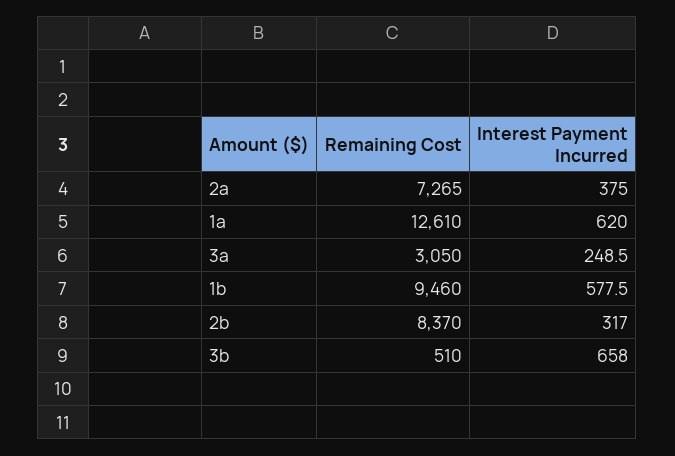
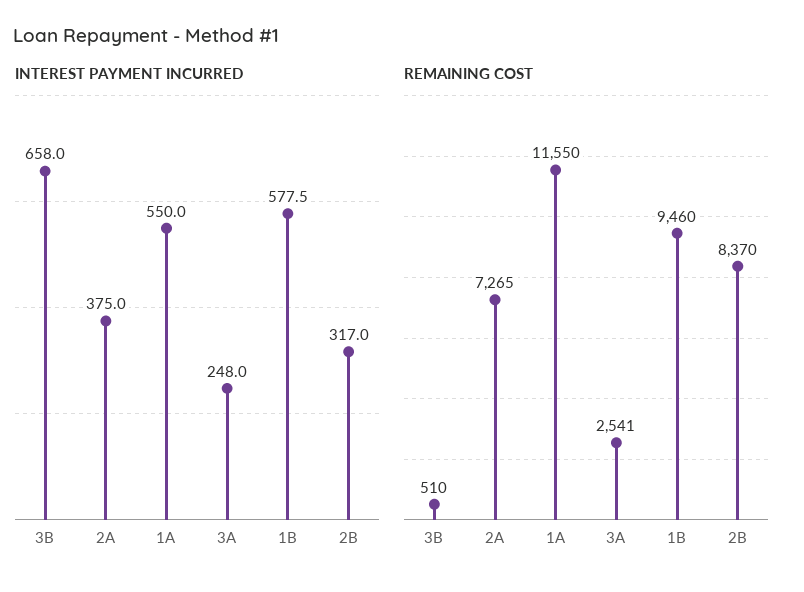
Remaining Cost, 1a: 12610 -> 11550
Interest Payment Incurred, 1a: 620 -> 550
Remaining Cost, 3a: 3050 -> 2541
Interest Payment Incurred, 3a: 248.5 -> 248

